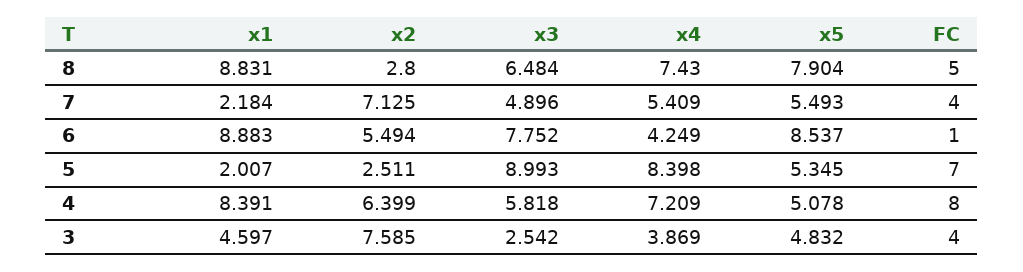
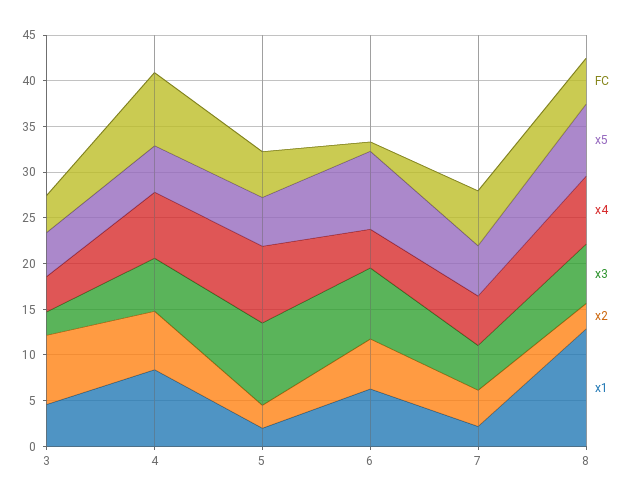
x1, 8: 8.831 -> 13
x2, 7: 7.125 -> 4
FC, 7: 4 -> 6
x1, 6: 8.883 -> 6
FC, 5: 7 -> 5

